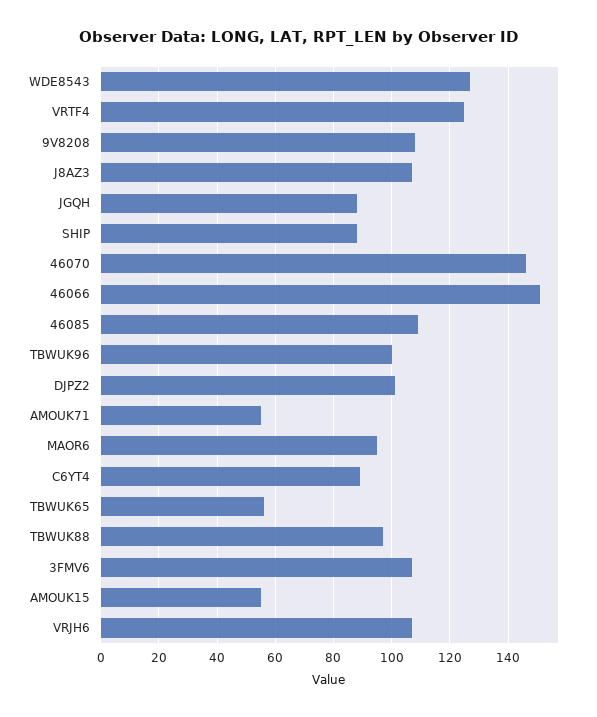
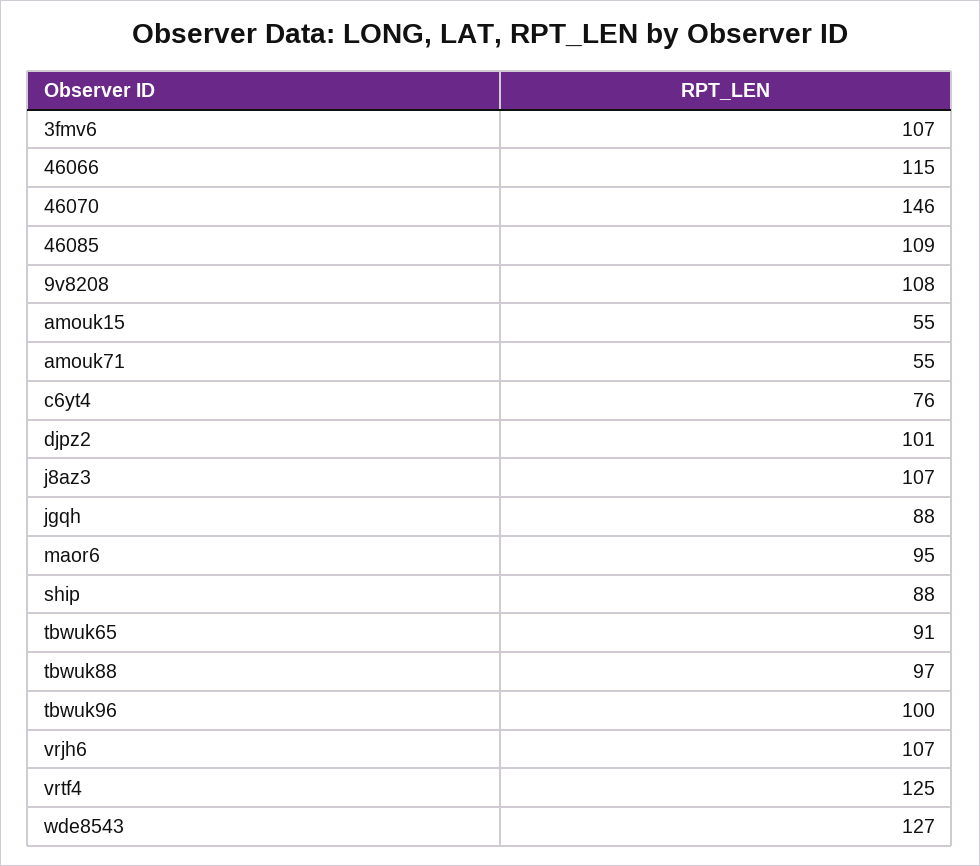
46066: 150 -> 115
C6YT4: 90 -> 76
TBWUK65: 55 -> 91

